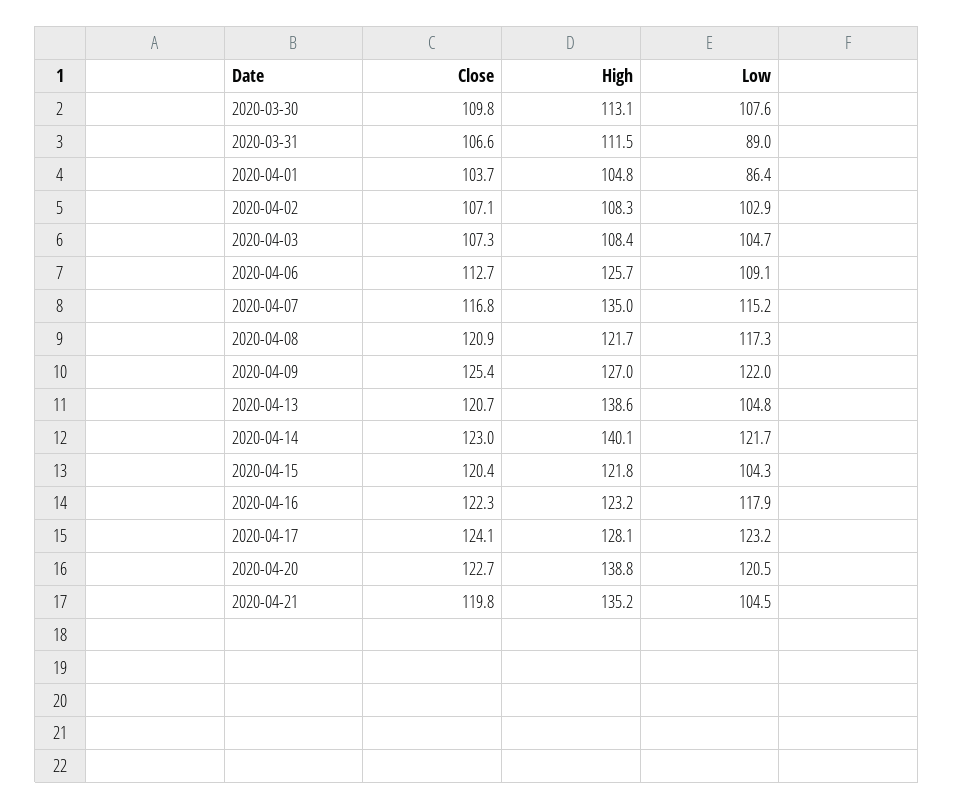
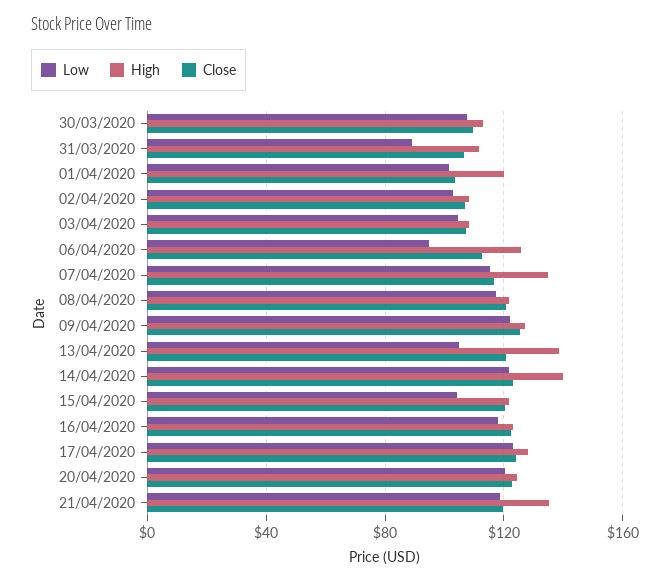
High, 2020-04-01: 104.8 -> 120
Low, 2020-04-01: 86.4 -> 100
Low, 2020-04-06: 109.1 -> 95
High, 2020-04-20: 138.8 -> 125
Low, 2020-04-21: 104.5 -> 120

